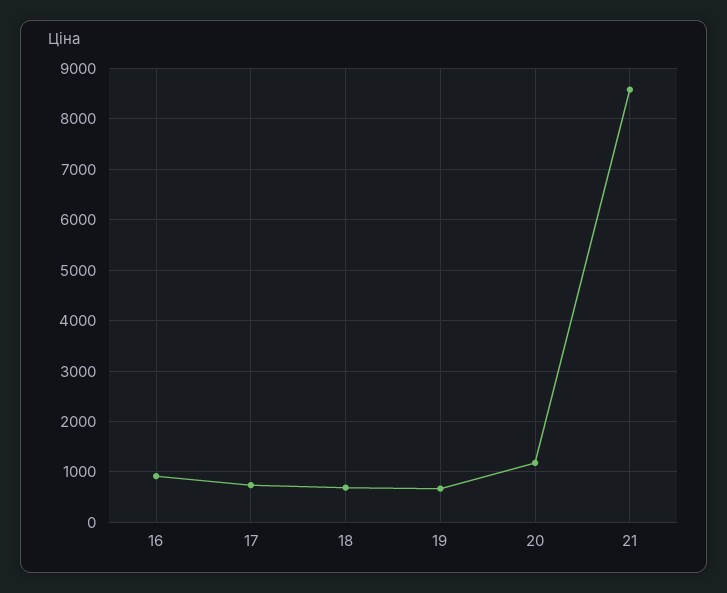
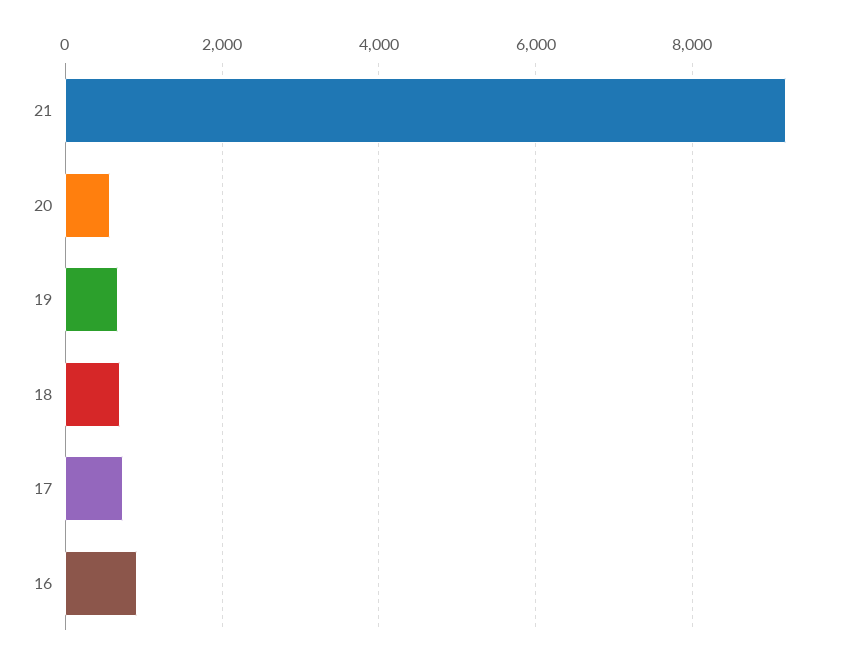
20: 1200 -> 600
21: 8600 -> 9200

